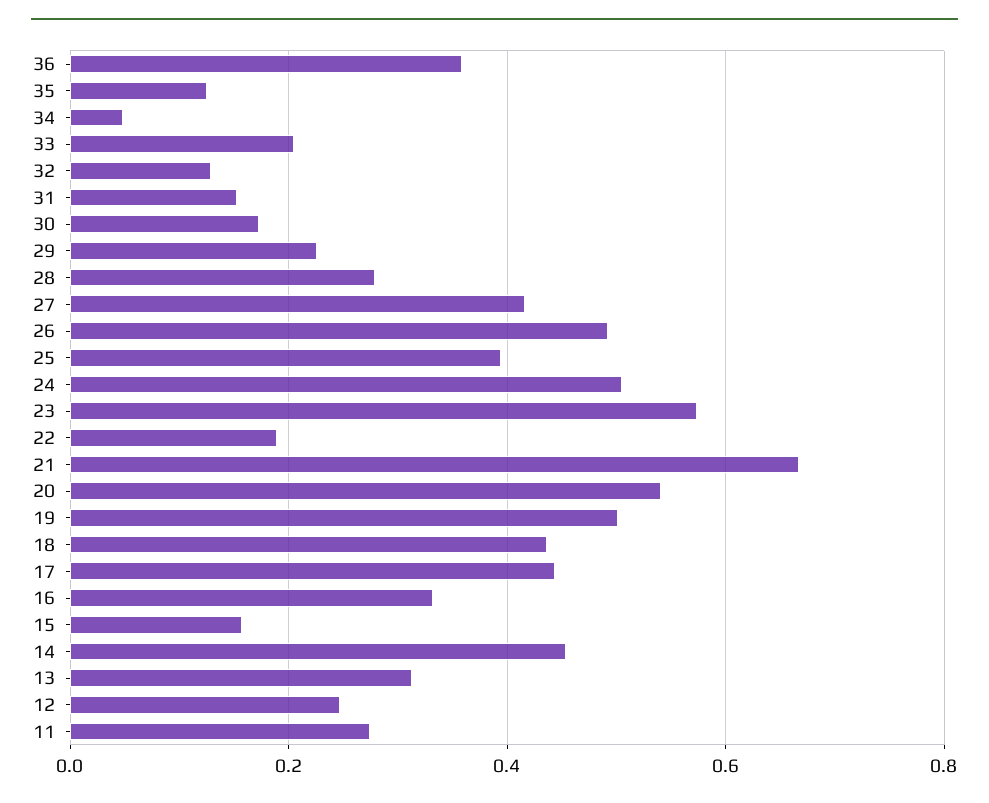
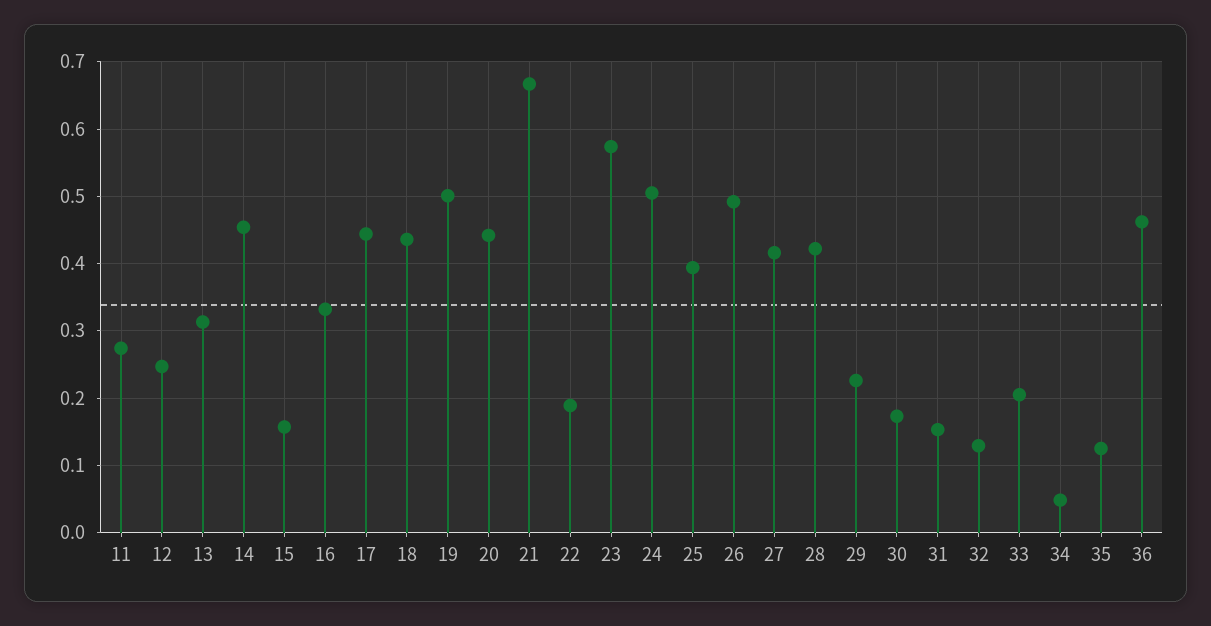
36: 0.36 -> 0.46
28: 0.28 -> 0.42
20: 0.54 -> 0.44

